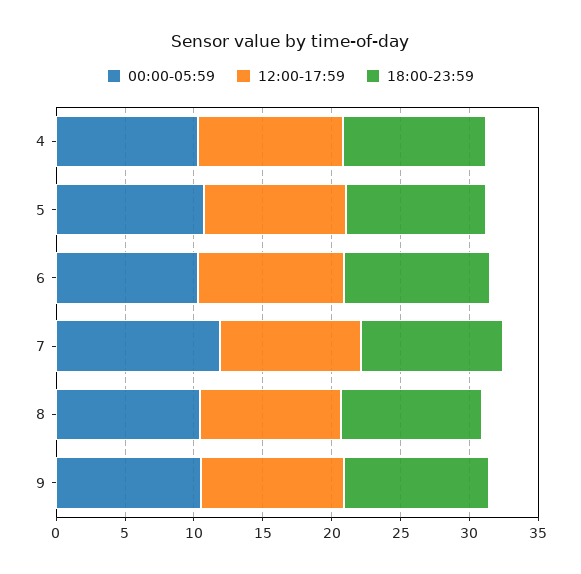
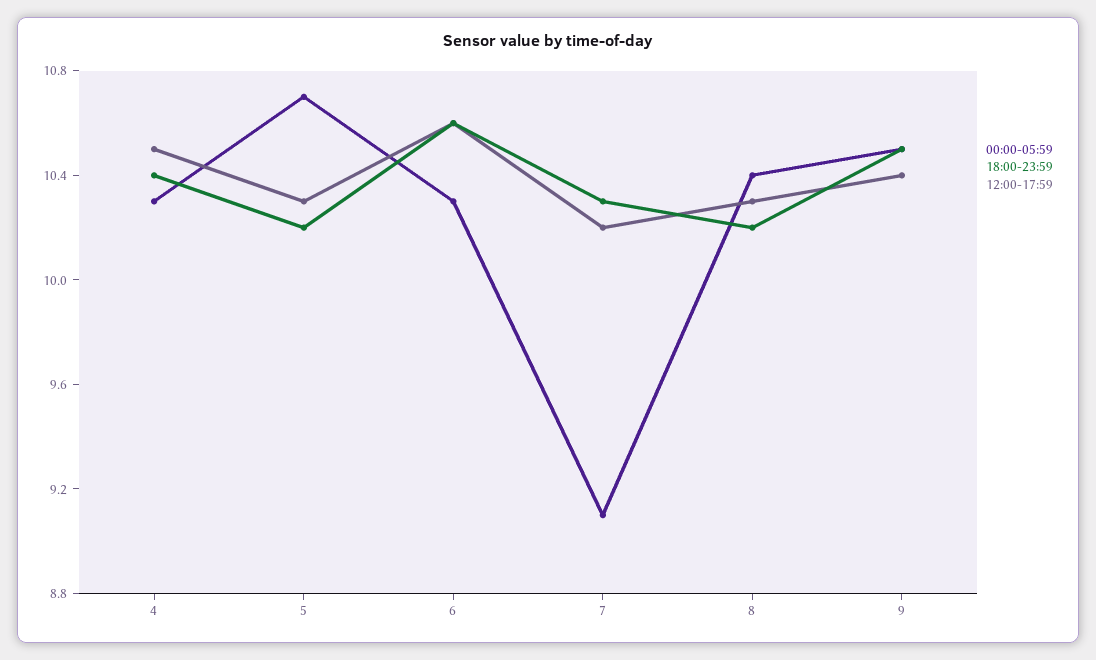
00:00-05:59, 7: 12 -> 9.1

